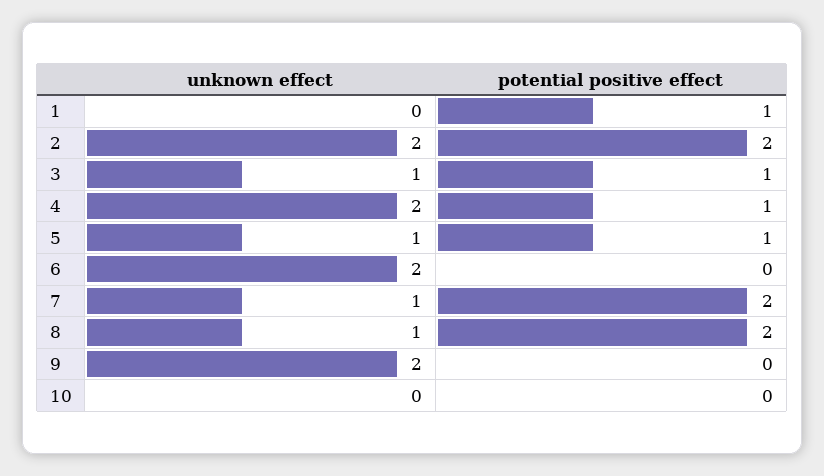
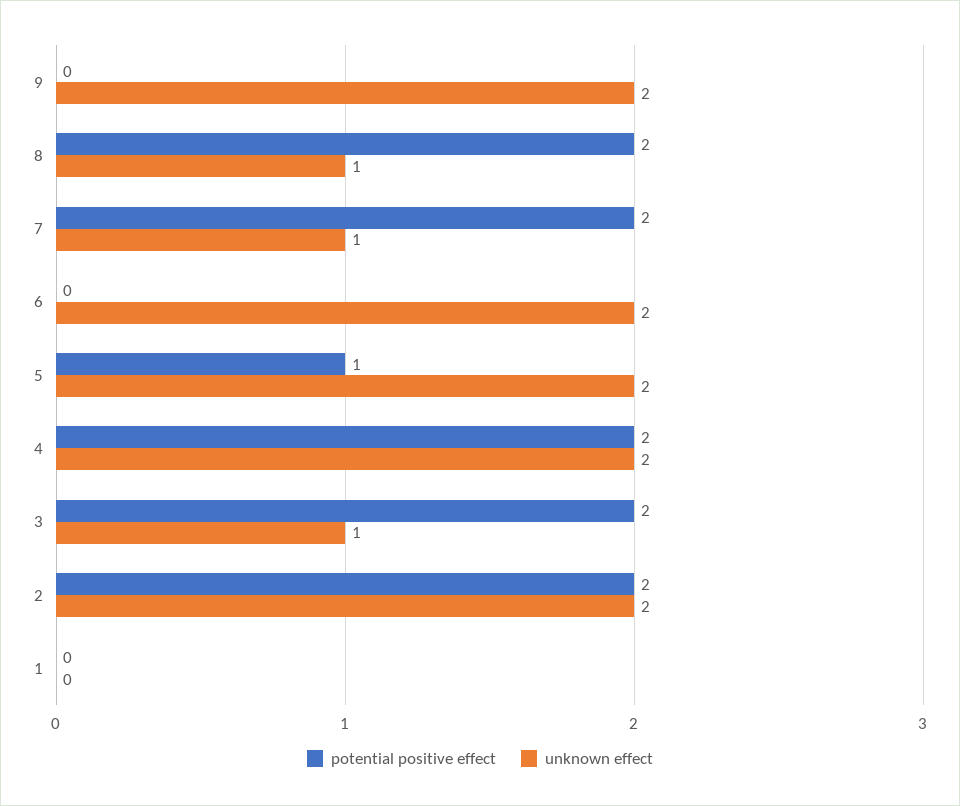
potential positive effect, 1: 1 -> 0
potential positive effect, 3: 1 -> 2
potential positive effect, 4: 1 -> 2
unknown effect, 5: 1 -> 2
unknown effect, 10: 0 -> none
potential positive effect, 10: 0 -> none

